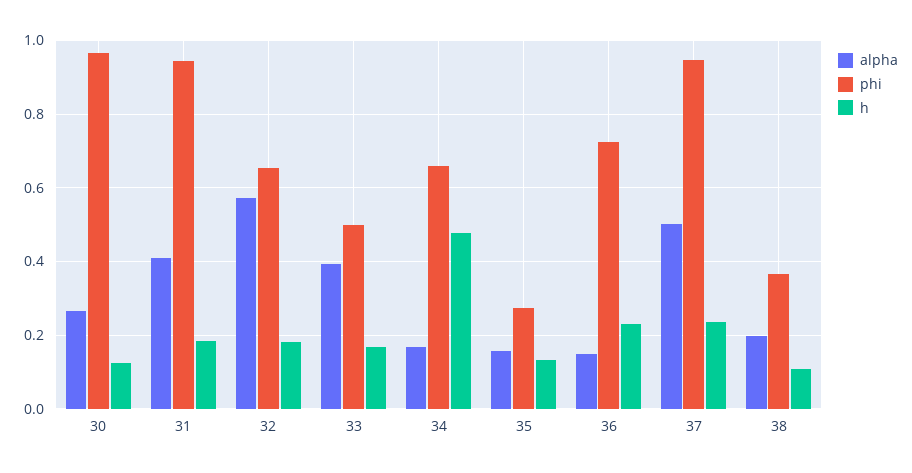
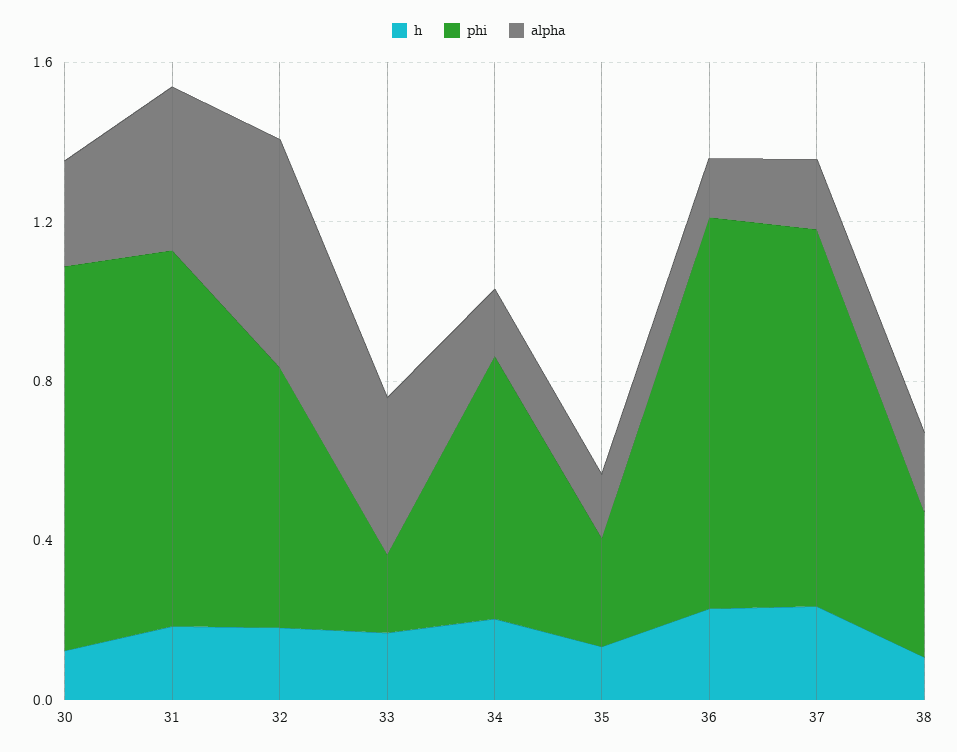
phi, 33: 0.5 -> 0.2
h, 34: 0.48 -> 0.2
phi, 36: 0.72 -> 1
alpha, 37: 0.5 -> 0.2

